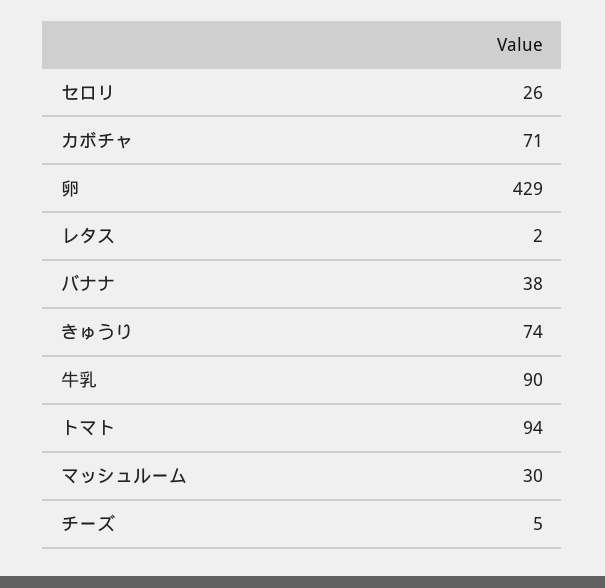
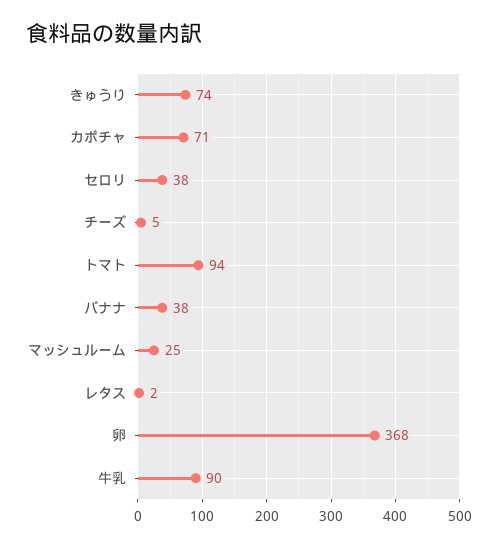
セロリ: 26 -> 38
卵: 429 -> 368
マッシュルーム: 30 -> 25

